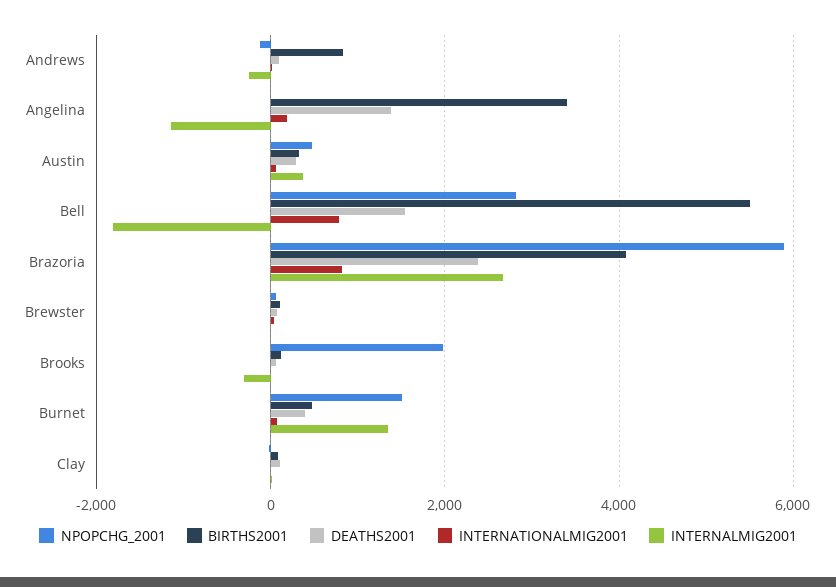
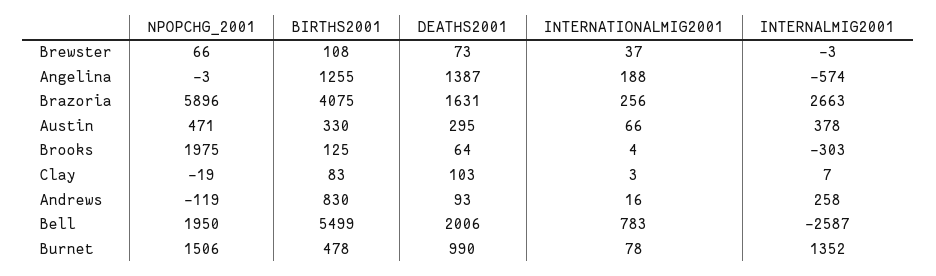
INTERNALMIG2001, Andrews: -200 -> 258
BIRTHS2001, Angelina: 3400 -> 1255
INTERNALMIG2001, Angelina: -1200 -> -574
NPOPCHG_2001, Bell: 2800 -> 1950
DEATHS2001, Bell: 1600 -> 2006
INTERNALMIG2001, Bell: -1800 -> -2587
DEATHS2001, Brazoria: 2400 -> 1631
INTERNATIONALMIG2001, Brazoria: 800 -> 256
DEATHS2001, Burnet: 400 -> 990

